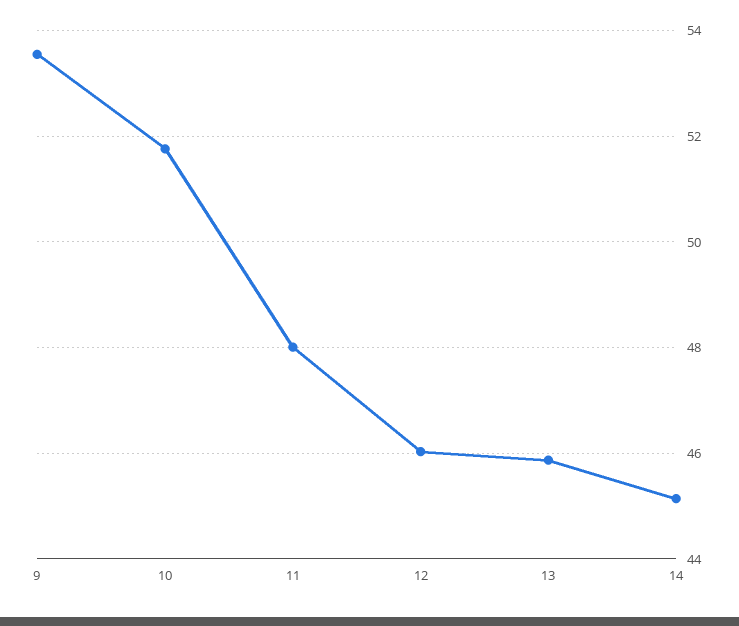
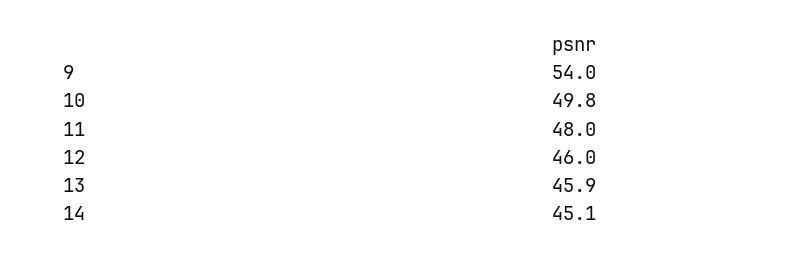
9: 53.6 -> 54
10: 51.8 -> 49.8

